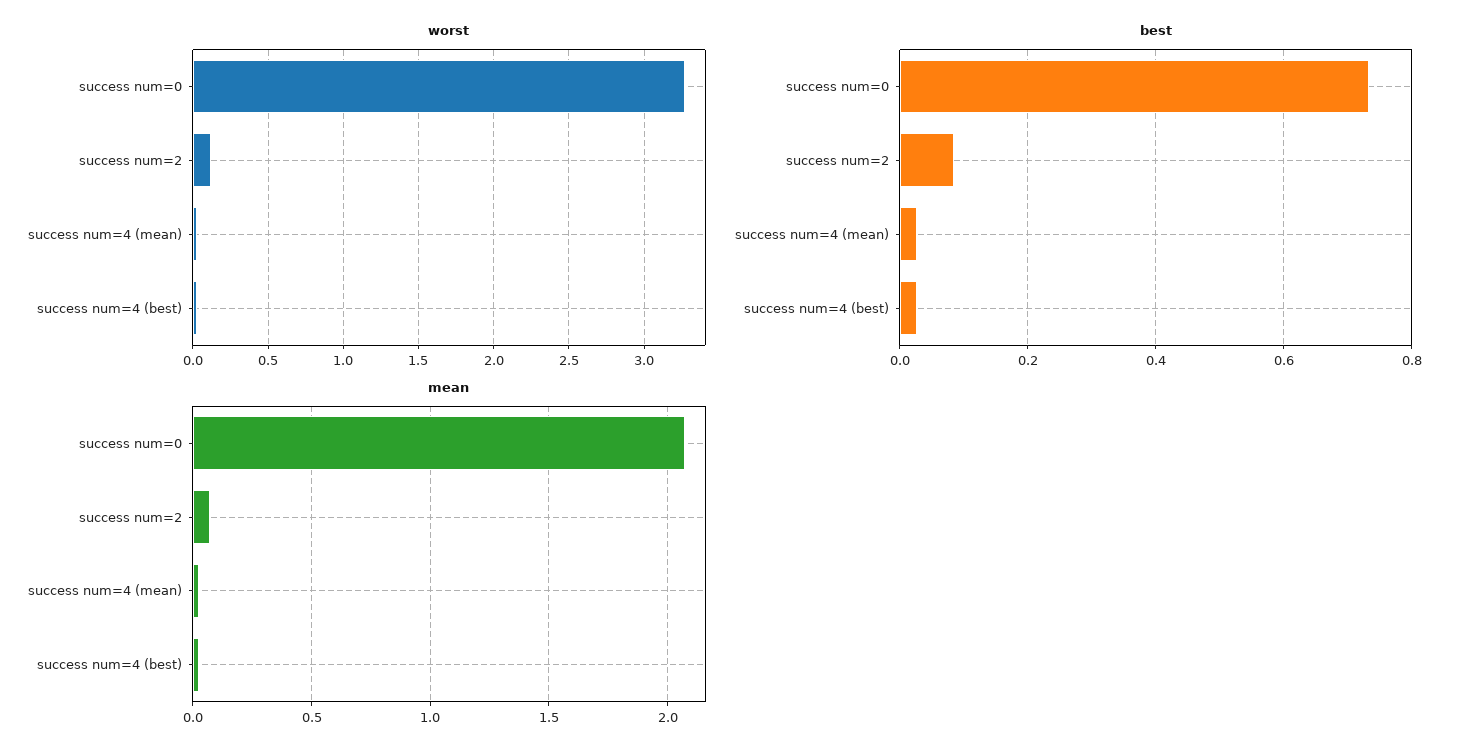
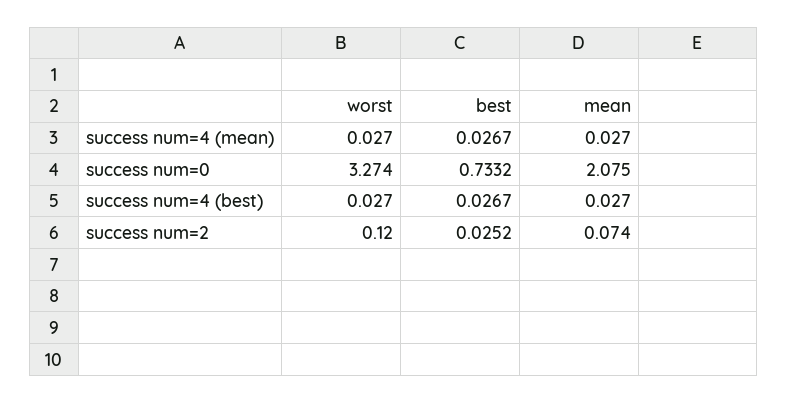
best, success num=2: 0.08 -> 0.0252

